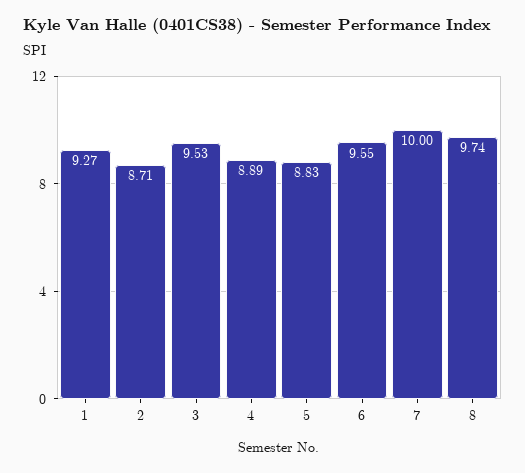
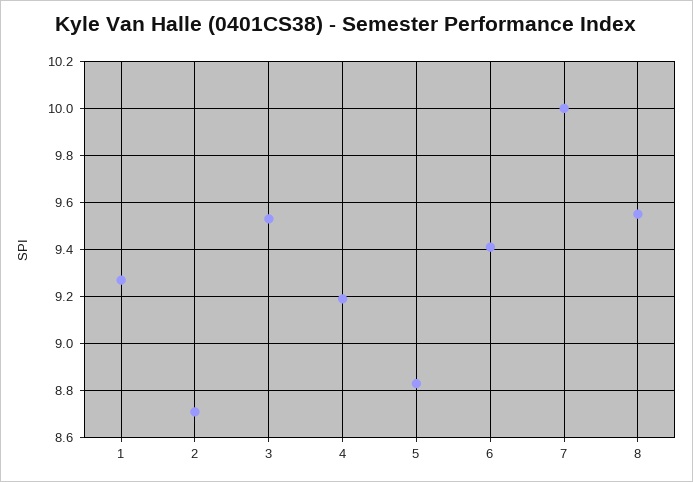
4: 8.89 -> 9.2
6: 9.55 -> 9.4
8: 9.74 -> 9.55

